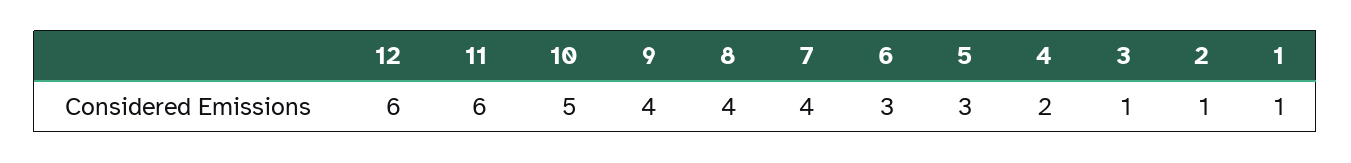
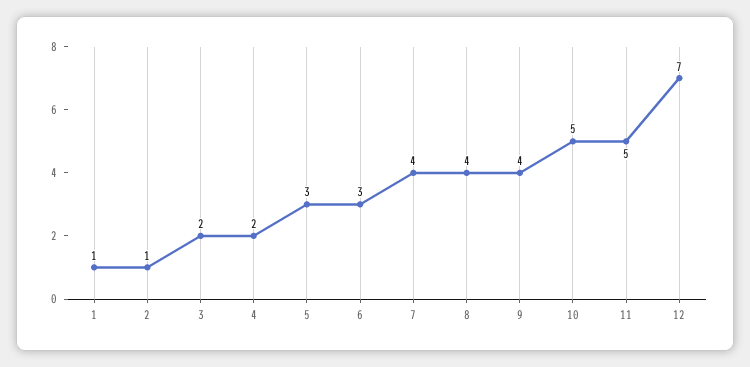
12: 6 -> 7
11: 6 -> 5
3: 1 -> 2

